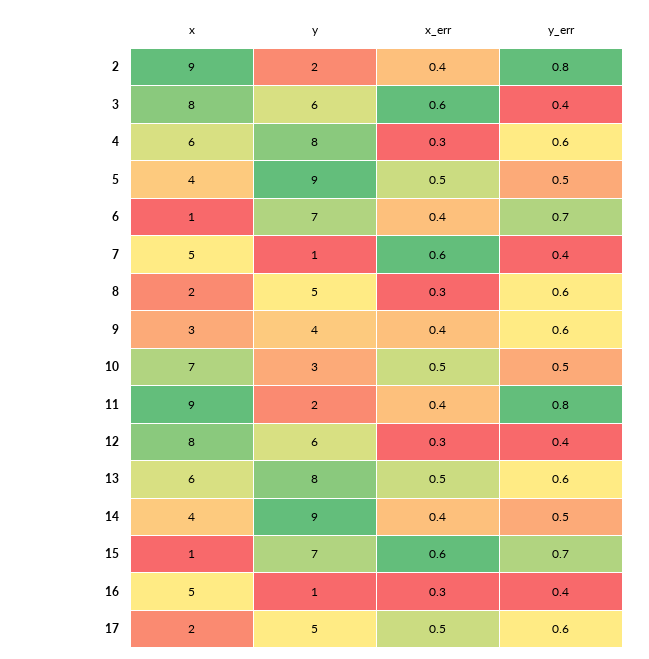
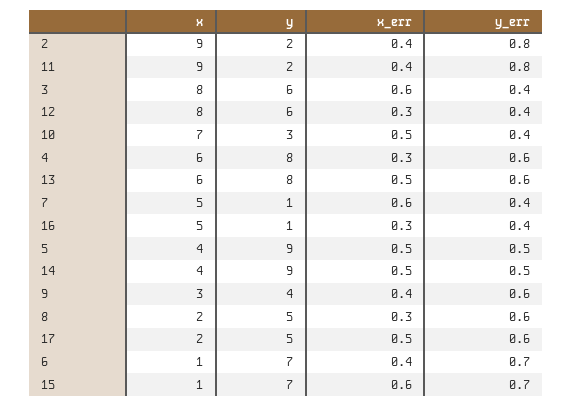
y_err, 10: 0.5 -> 0.4
x_err, 14: 0.4 -> 0.5

